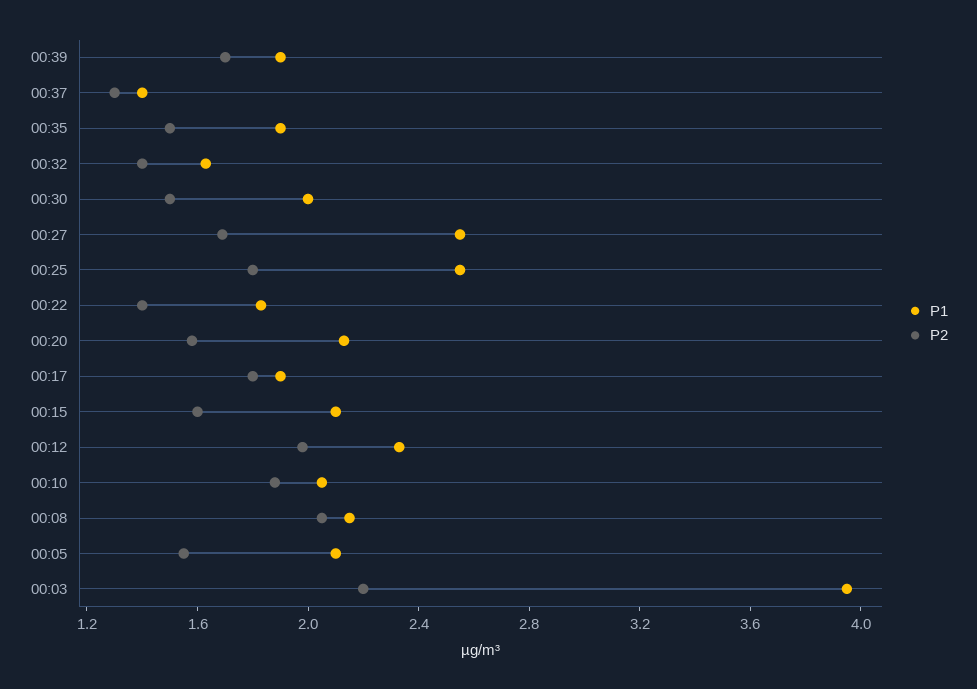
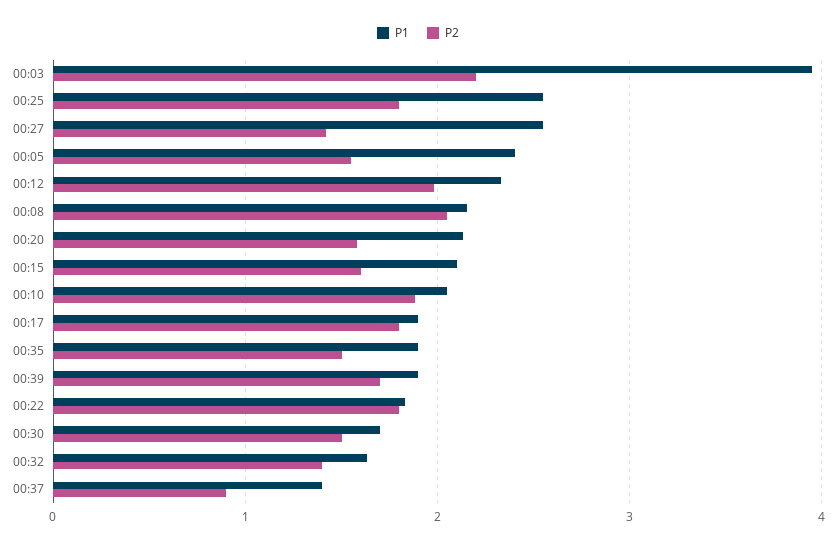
P2, 00:37: 1.3 -> 0.9
P1, 00:30: 2 -> 1.7
P2, 00:27: 1.7 -> 1.4
P2, 00:22: 1.4 -> 1.8
P1, 00:05: 2.1 -> 2.4

